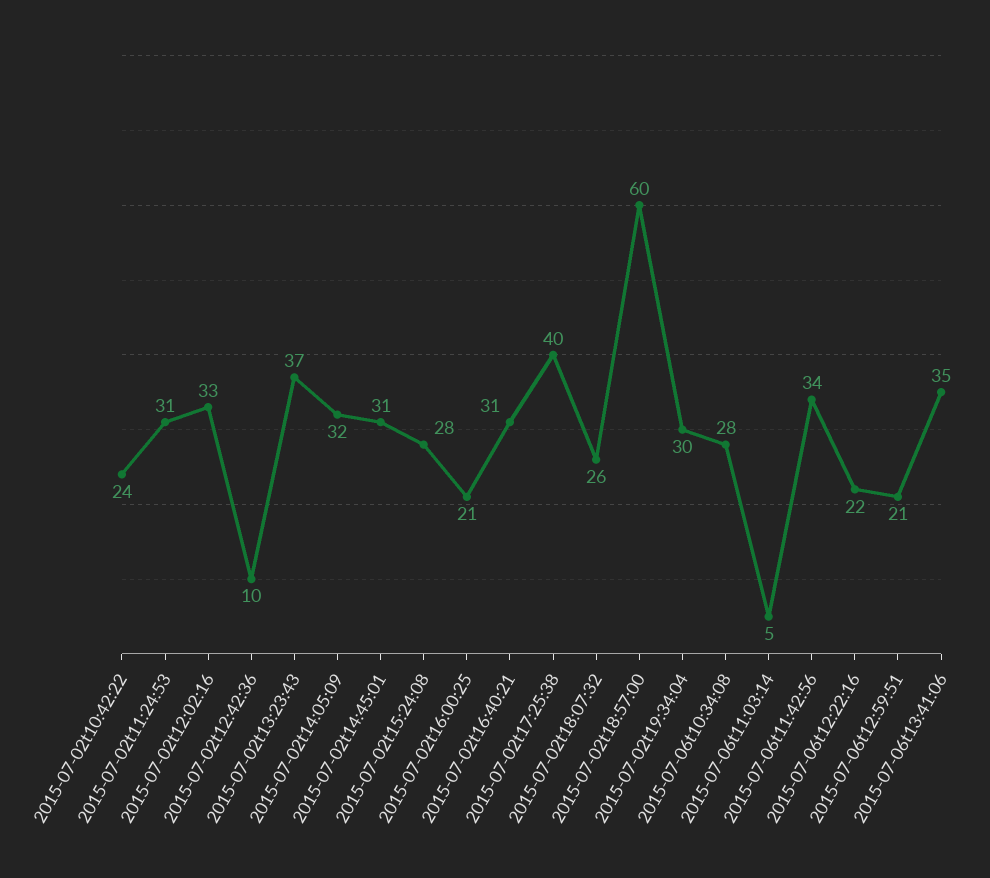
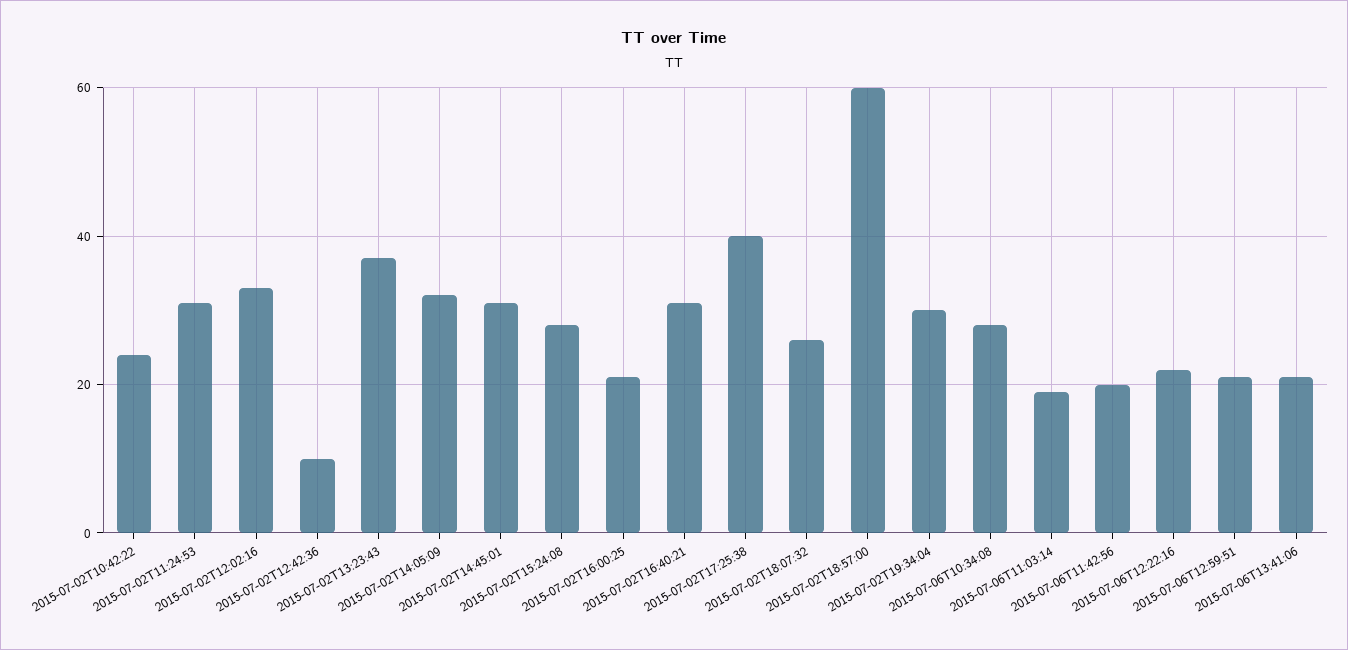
2015-07-06t11:03:14: 5 -> 20
2015-07-06t11:42:56: 34 -> 20
2015-07-06t13:41:06: 35 -> 20

